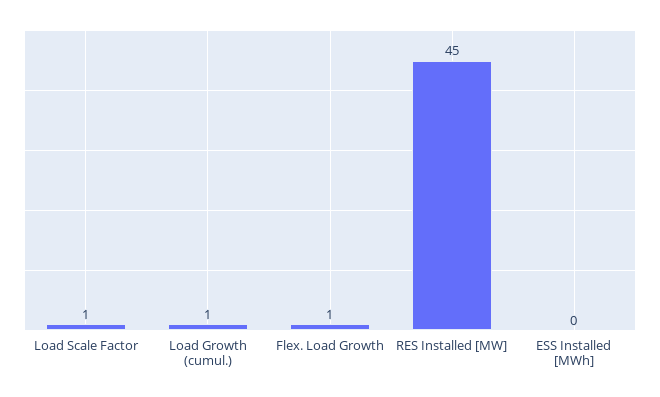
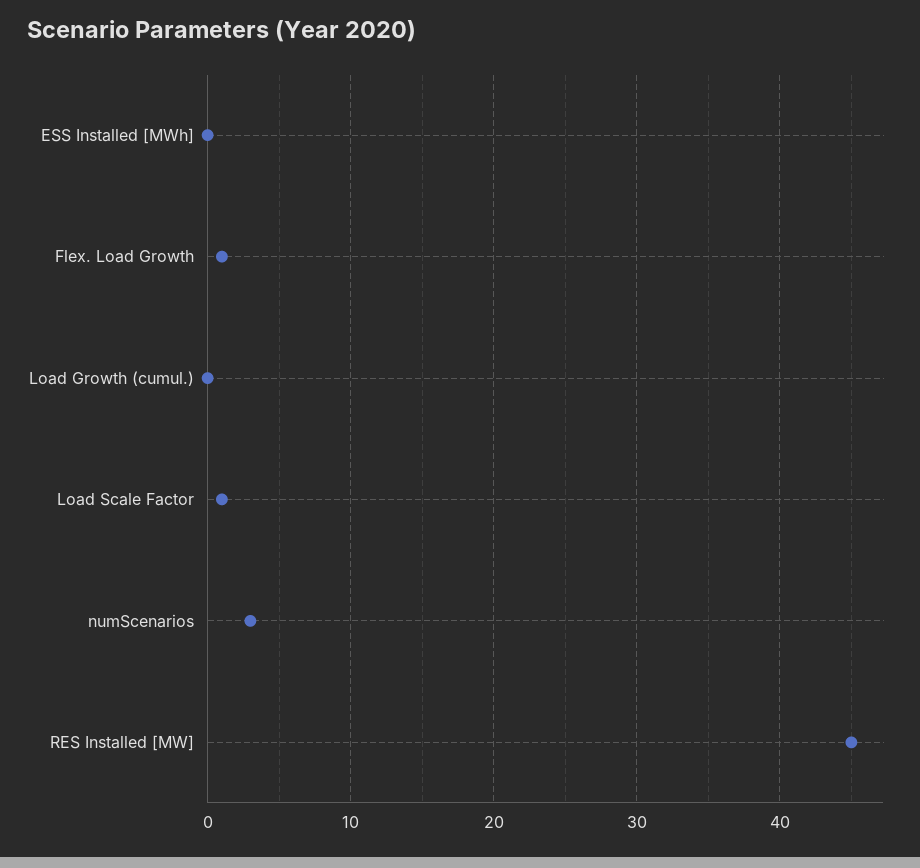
Load Growth (cumul.): 1 -> 0
numScenarios: none -> 3

